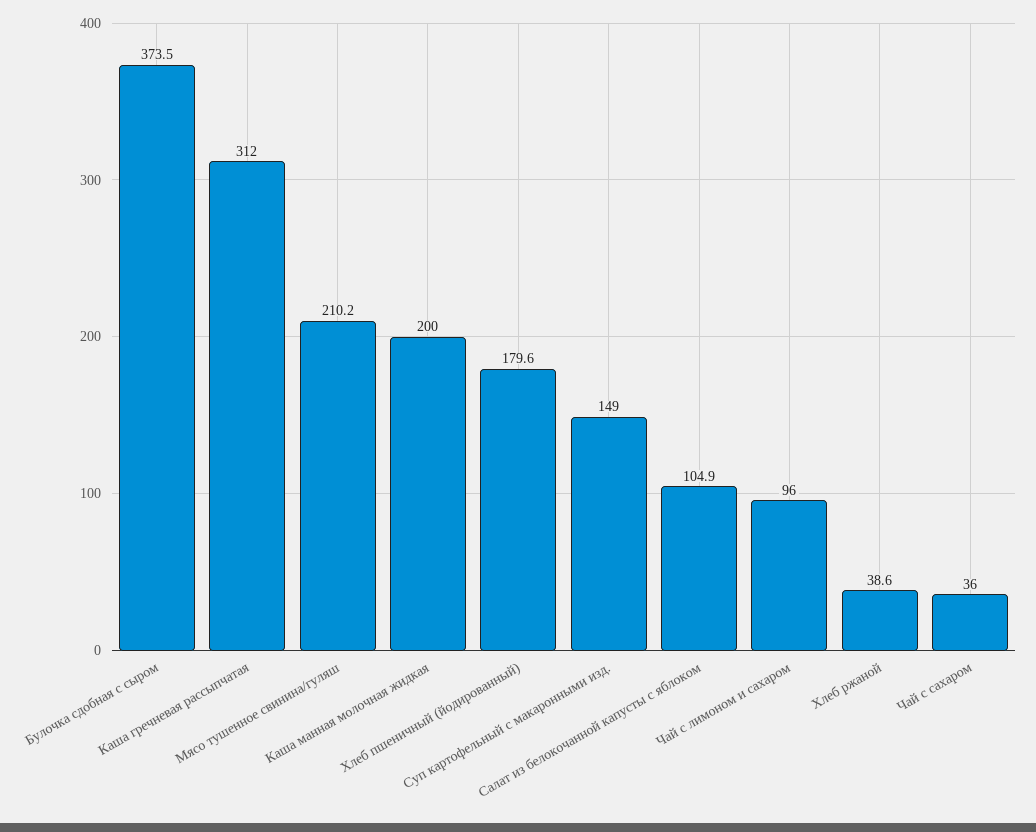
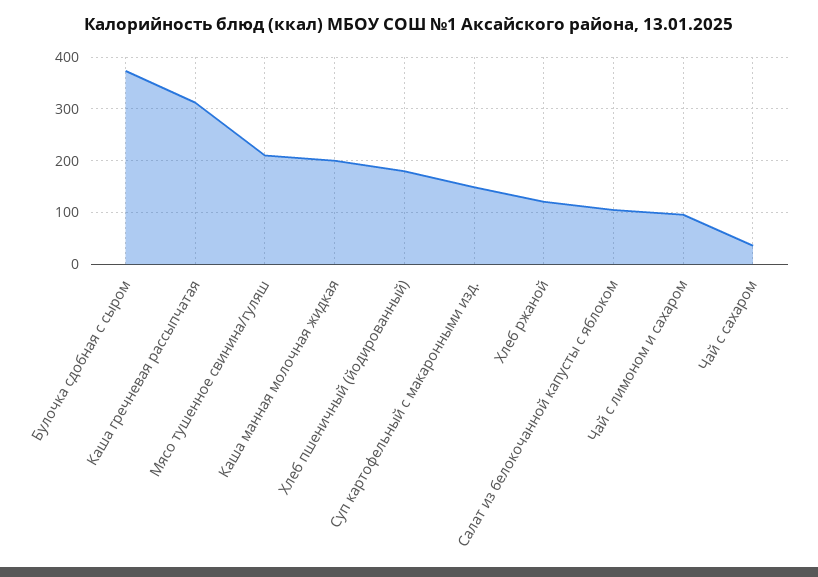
Хлеб ржаной: 38.6 -> 120

